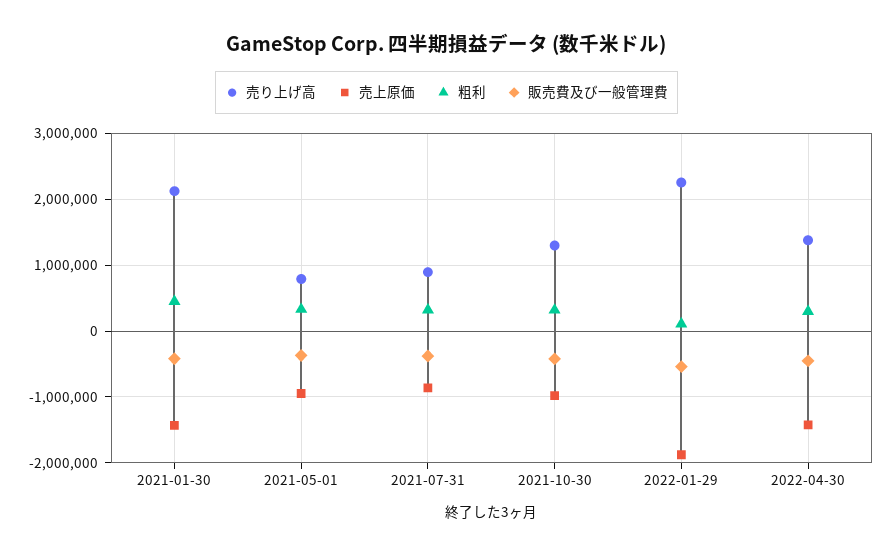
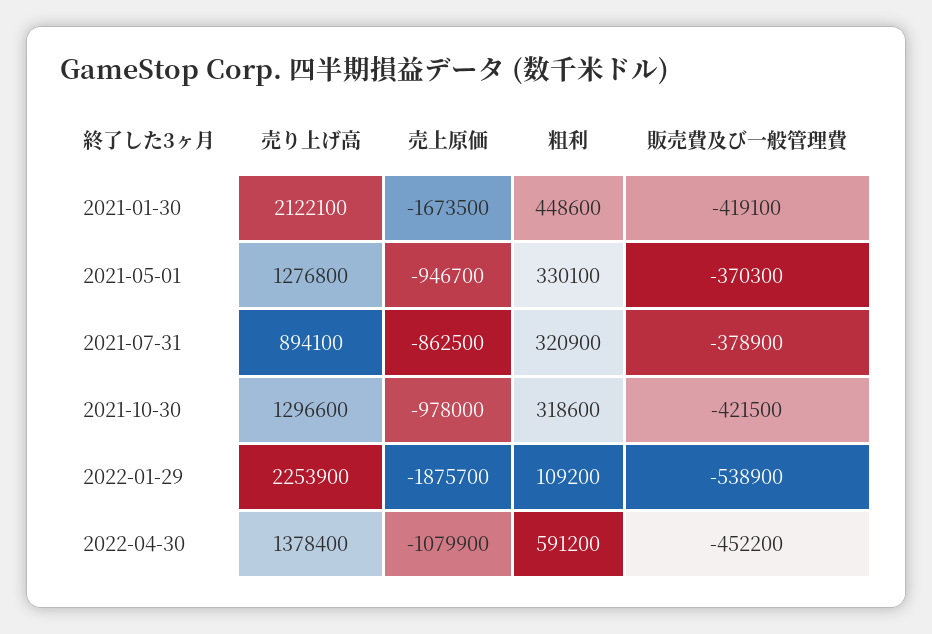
売上原価, 2021-01-30: -1400000 -> -1673500
売り上げ高, 2021-05-01: 800000 -> 1276800
売上原価, 2022-04-30: -1400000 -> -1079900
粗利, 2022-04-30: 300000 -> 591200

